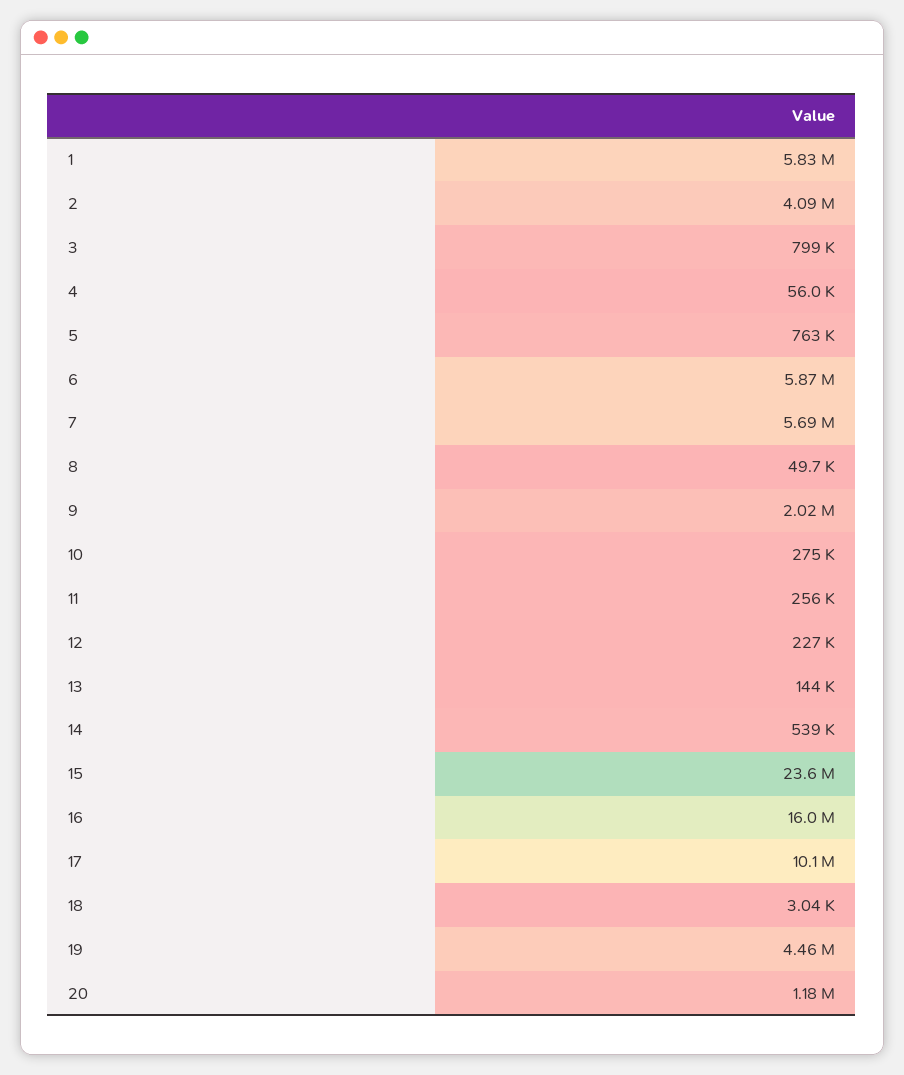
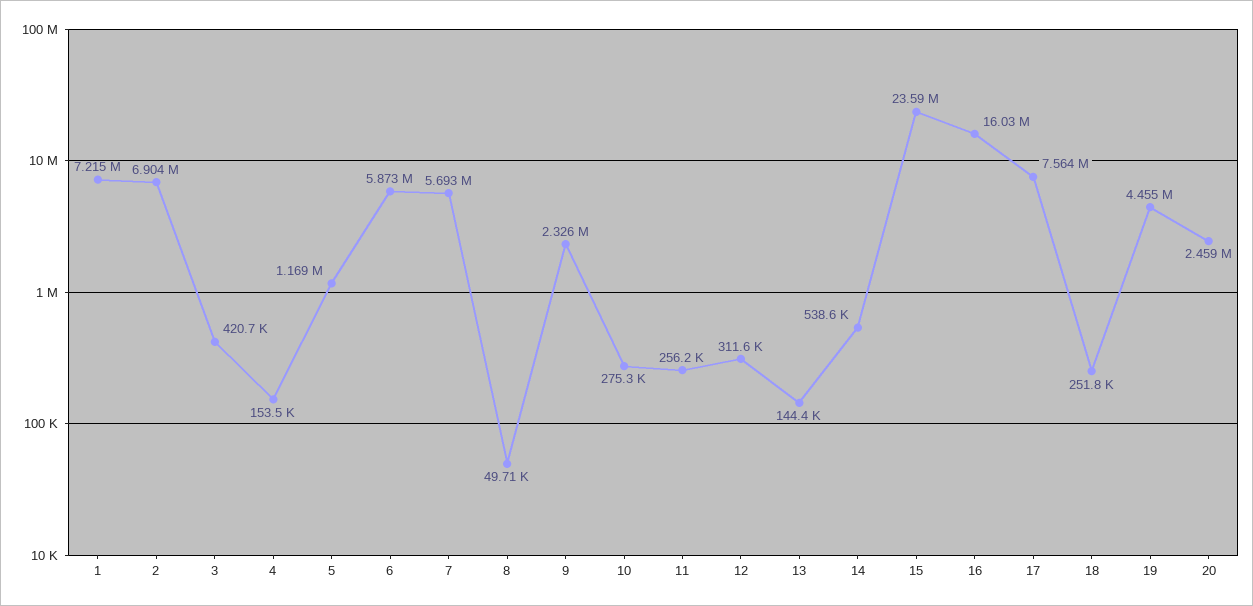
1: 5830000 -> 7215000
2: 4090000 -> 6904000
3: 799000 -> 420700
4: 56000 -> 153500
5: 763000 -> 1169000
9: 2020000 -> 2326000
12: 227000 -> 311600
17: 10100000 -> 7564000
18: 3040 -> 251800
20: 1180000 -> 2459000

